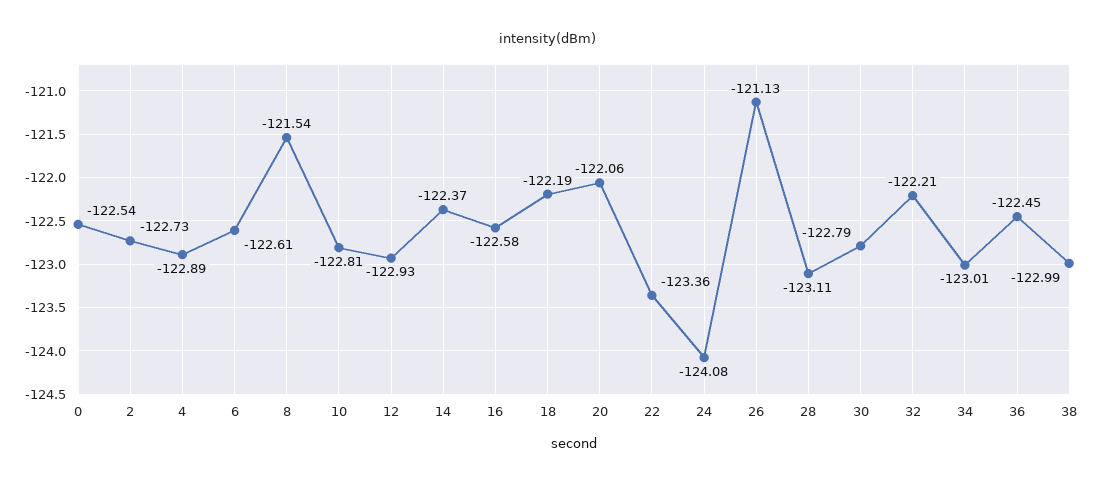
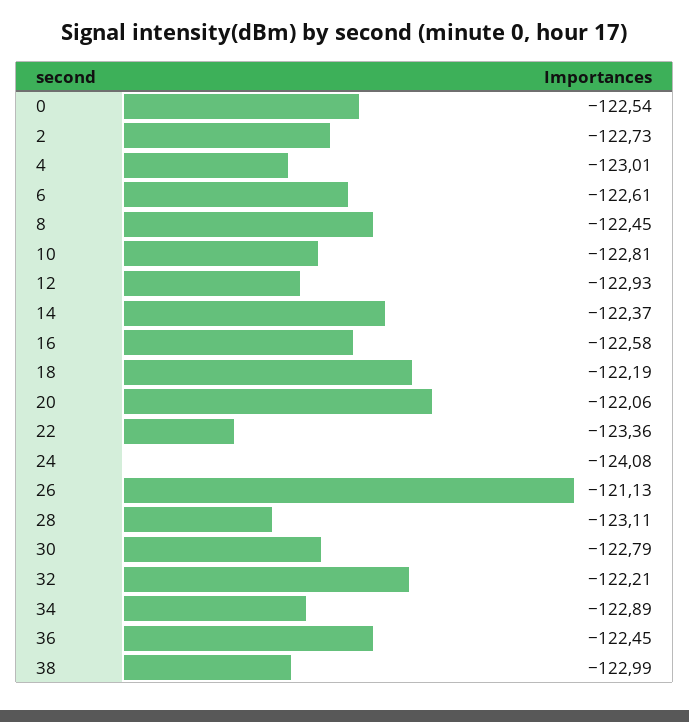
4: -122.89 -> -123.01
8: -121.54 -> -122.45
34: -123.01 -> -122.89

